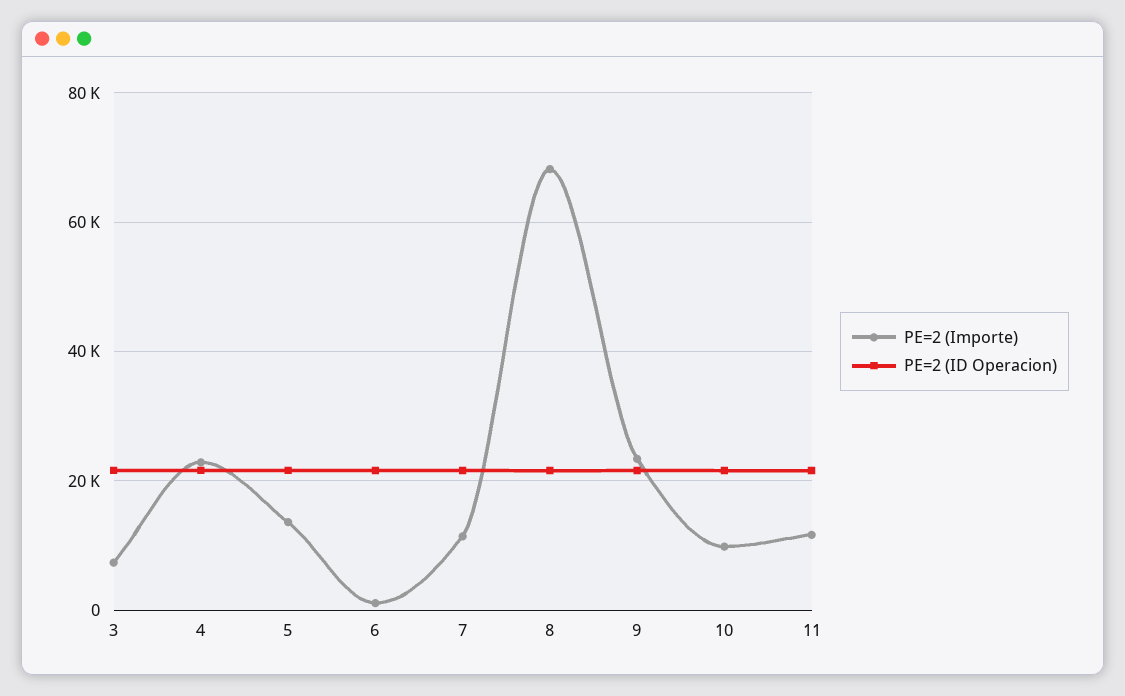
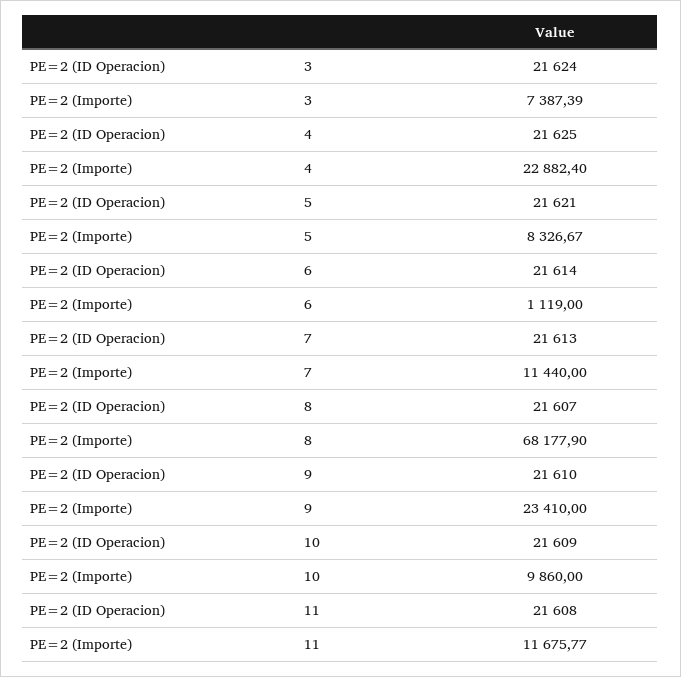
PE=2 (Importe), 5: 14000 -> 8326.67

